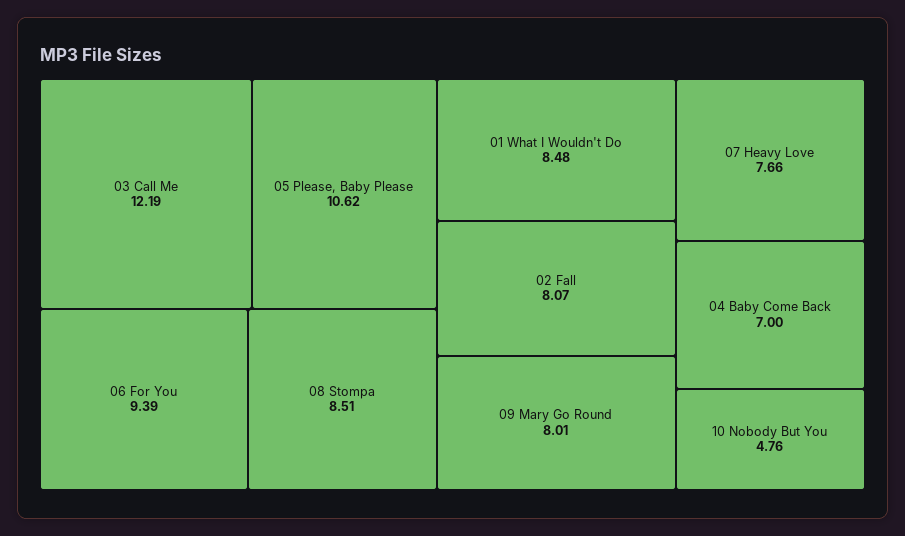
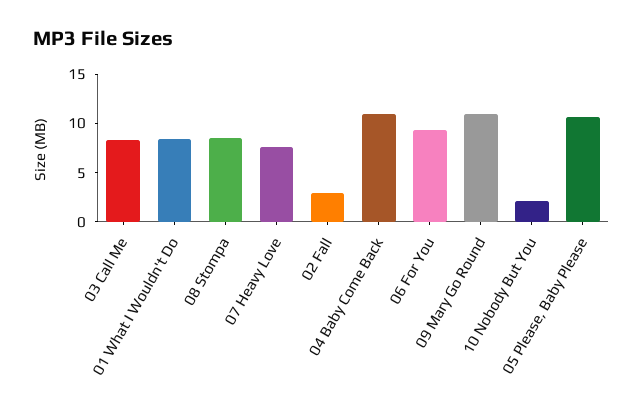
03 Call Me: 12.19 -> 8
02 Fall: 8.07 -> 3
09 Mary Go Round: 8.01 -> 11
04 Baby Come Back: 7 -> 11
10 Nobody But You: 4.76 -> 2

